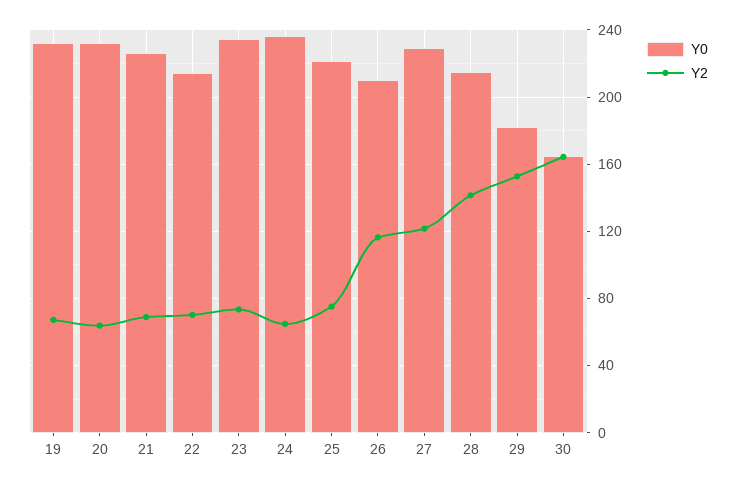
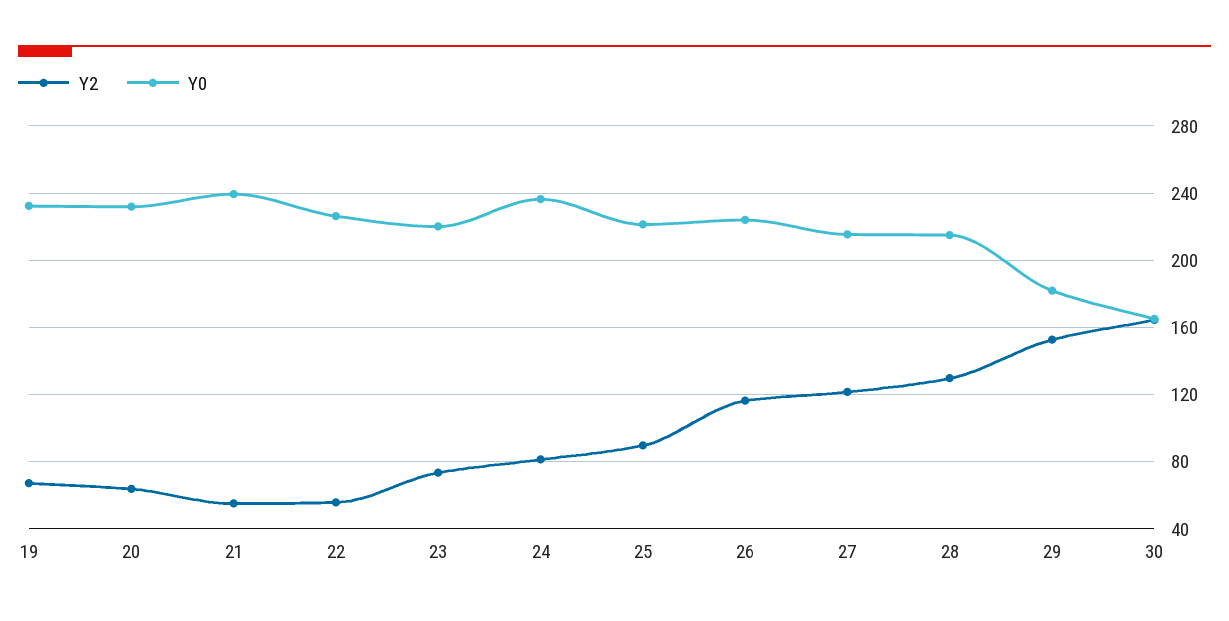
Y0, 21: 225 -> 240
Y2, 21: 70 -> 55
Y0, 22: 215 -> 225
Y2, 22: 70 -> 55
Y0, 23: 235 -> 220
Y2, 24: 65 -> 80
Y2, 25: 75 -> 90
Y0, 26: 210 -> 225
Y0, 27: 230 -> 215
Y2, 28: 140 -> 130

